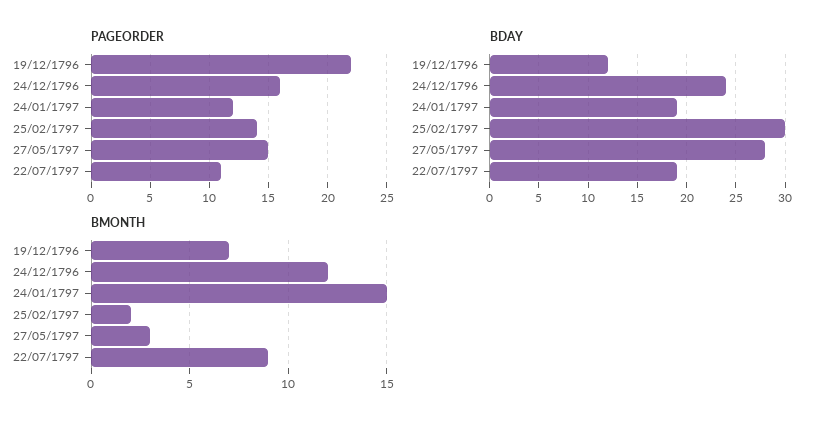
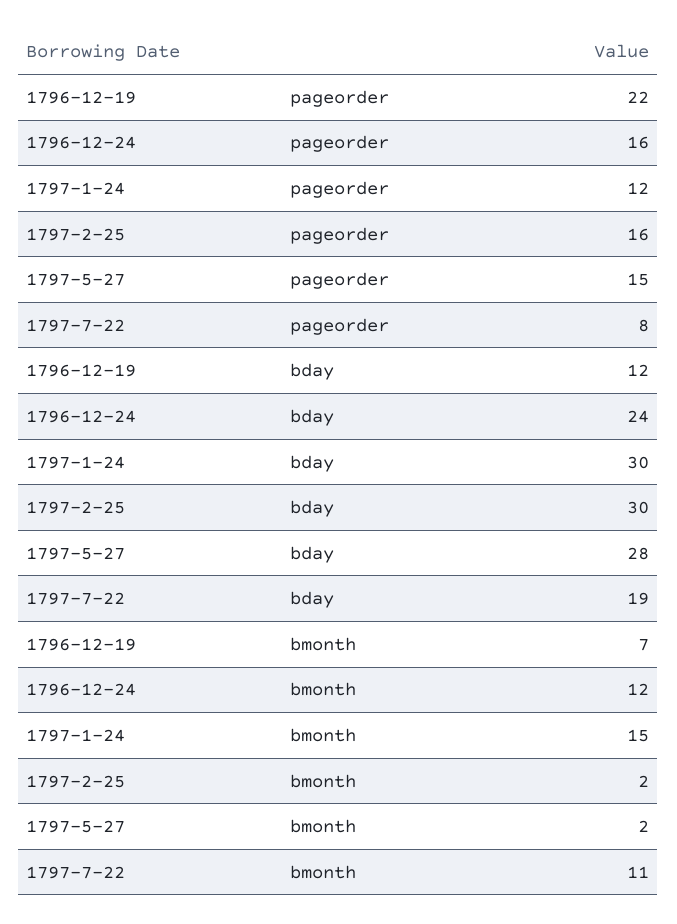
PAGEORDER, 25/02/1797: 14 -> 16
PAGEORDER, 22/07/1797: 11 -> 8
BDAY, 24/01/1797: 19 -> 30
BMONTH, 27/05/1797: 3 -> 2
BMONTH, 22/07/1797: 9 -> 11

